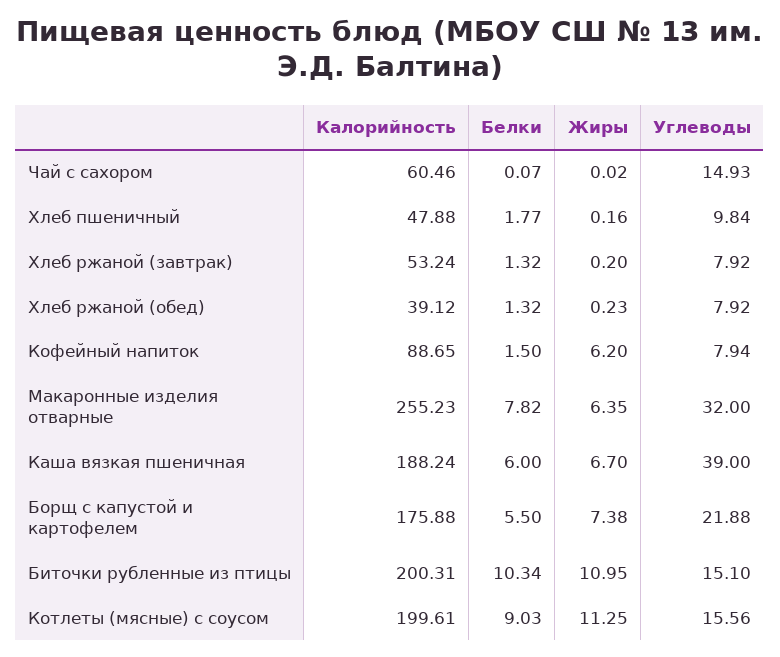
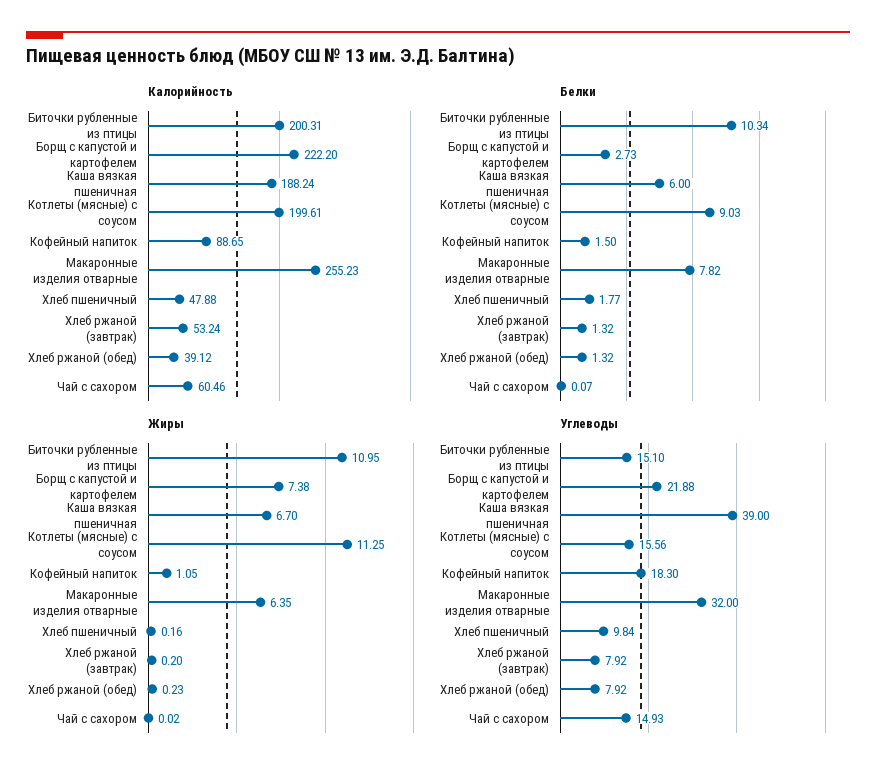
Жиры, Кофейный напиток: 6.2 -> 1.05
Углеводы, Кофейный напиток: 7.94 -> 18.3
Калорийность, Борщ с капустой и картофелем: 175.88 -> 222.2
Белки, Борщ с капустой и картофелем: 5.5 -> 2.73

